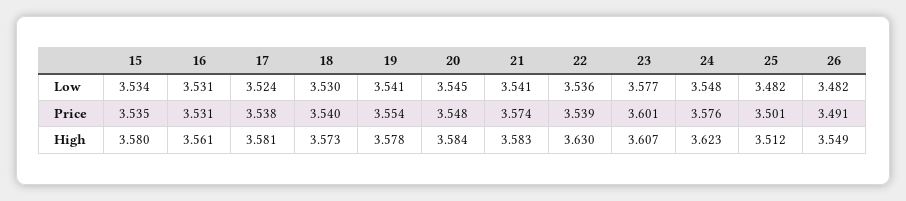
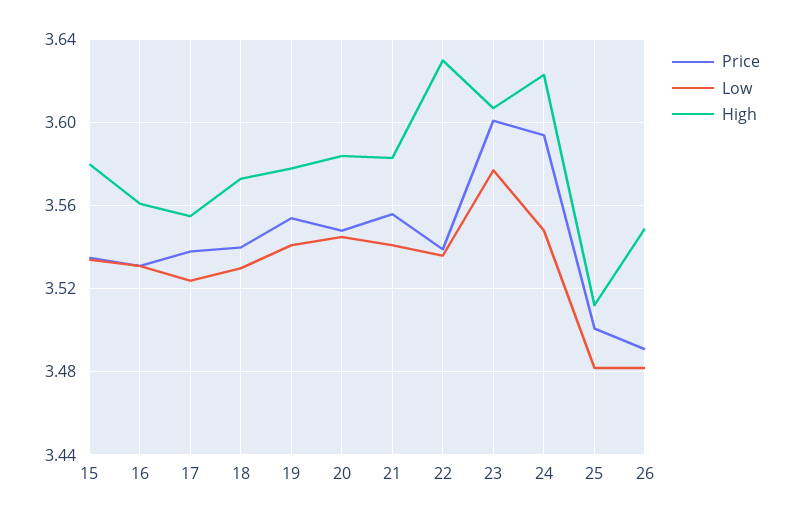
Price, 21: 3.574 -> 3.555
Price, 24: 3.576 -> 3.595
High, 17: 3.581 -> 3.555

